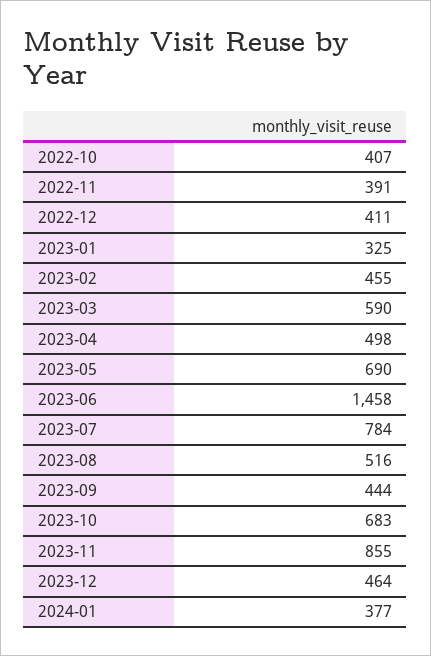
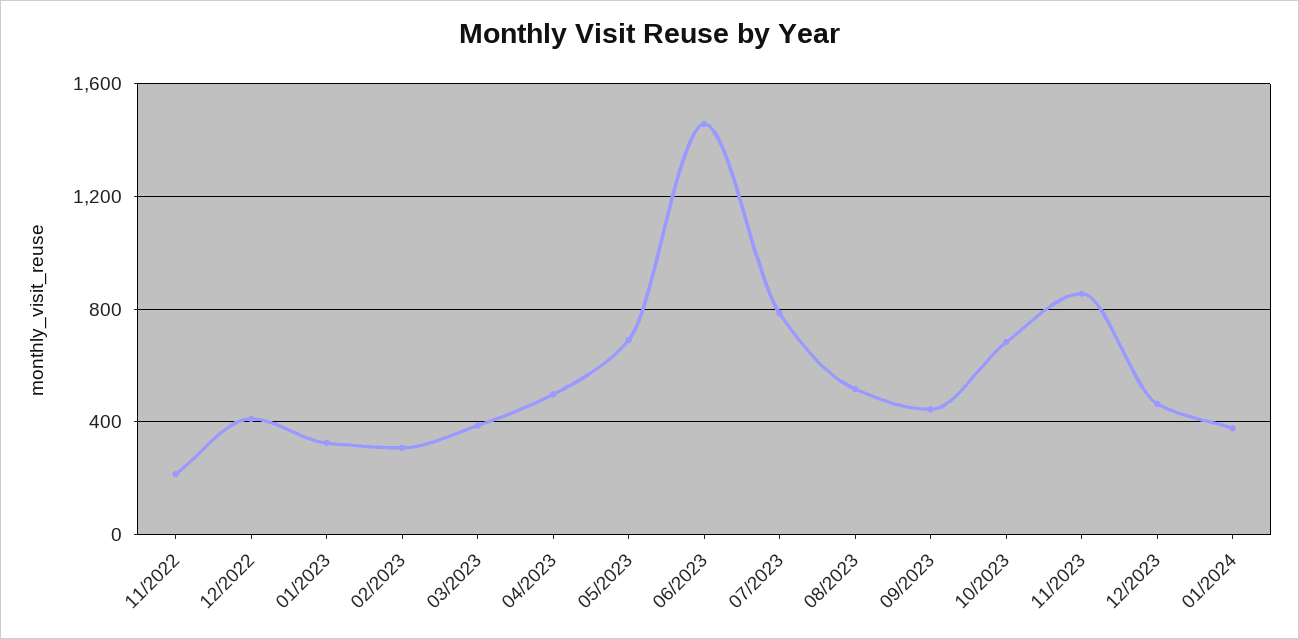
2022-10: 407 -> none
2022-11: 391 -> 200
2023-02: 455 -> 300
2023-03: 590 -> 400

